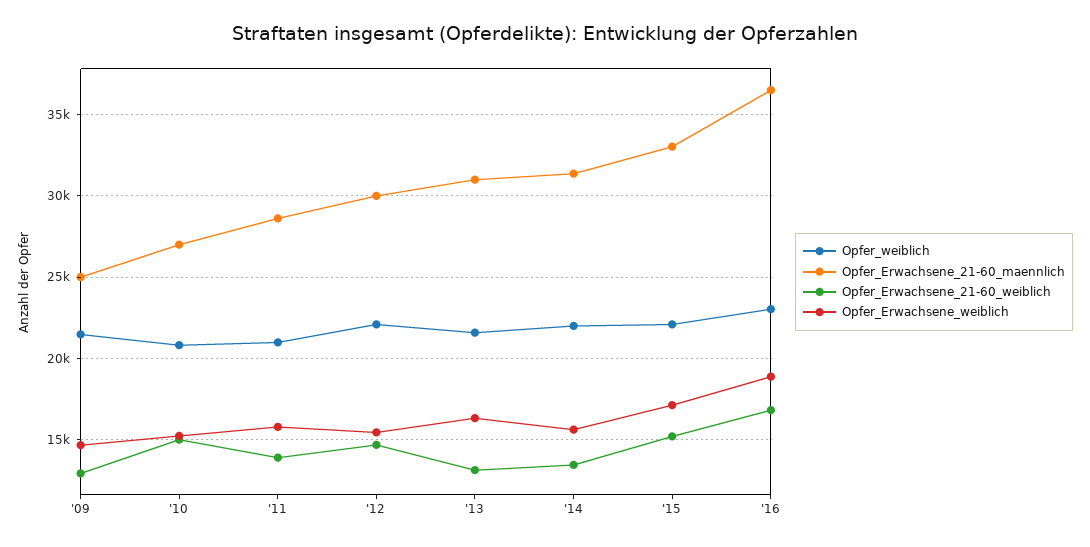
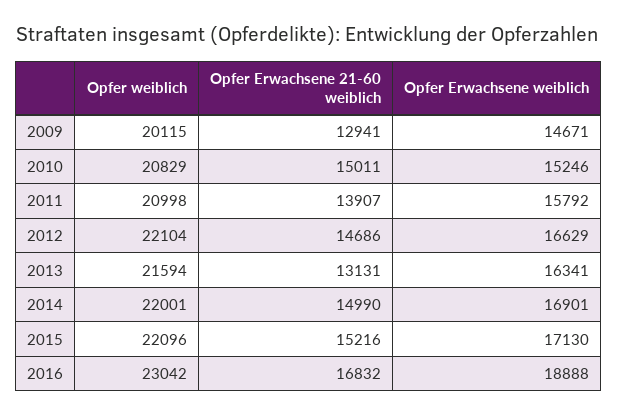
Opfer_weiblich, '09: 21500 -> 20115
Opfer_Erwachsene_21-60_maennlich, '09: 25000 -> none
Opfer_Erwachsene_21-60_maennlich, '10: 27000 -> none
Opfer_Erwachsene_21-60_maennlich, '11: 28500 -> none
Opfer_Erwachsene_21-60_maennlich, '12: 30000 -> none
Opfer_Erwachsene_weiblich, '12: 15500 -> 16629
Opfer_Erwachsene_21-60_maennlich, '13: 31000 -> none
Opfer_Erwachsene_21-60_maennlich, '14: 31500 -> none
Opfer_Erwachsene_21-60_weiblich, '14: 13500 -> 14990
Opfer_Erwachsene_weiblich, '14: 15500 -> 16901
Opfer_Erwachsene_21-60_maennlich, '15: 33000 -> none
Opfer_Erwachsene_21-60_maennlich, '16: 36500 -> none

